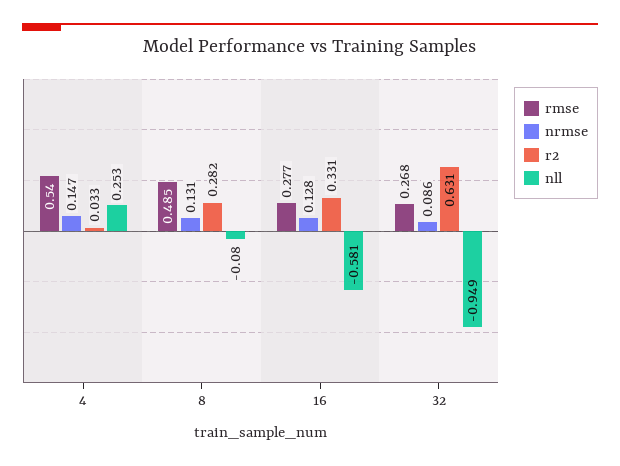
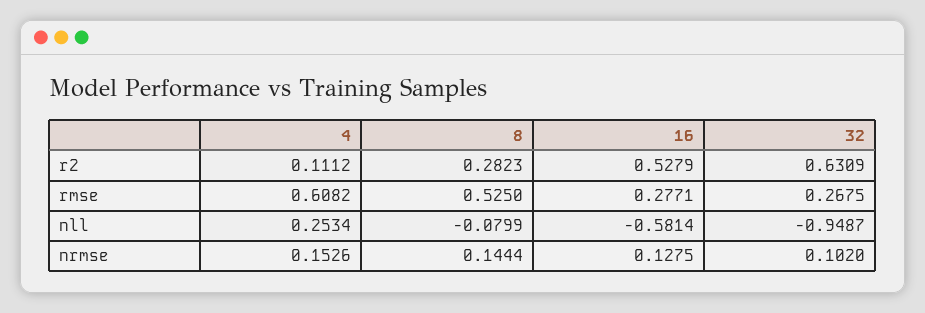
rmse, 4: 0.54 -> 0.6082
nrmse, 4: 0.147 -> 0.1526
r2, 4: 0.033 -> 0.1112
rmse, 8: 0.485 -> 0.525
nrmse, 8: 0.131 -> 0.1444
r2, 16: 0.331 -> 0.5279
nrmse, 32: 0.086 -> 0.102

